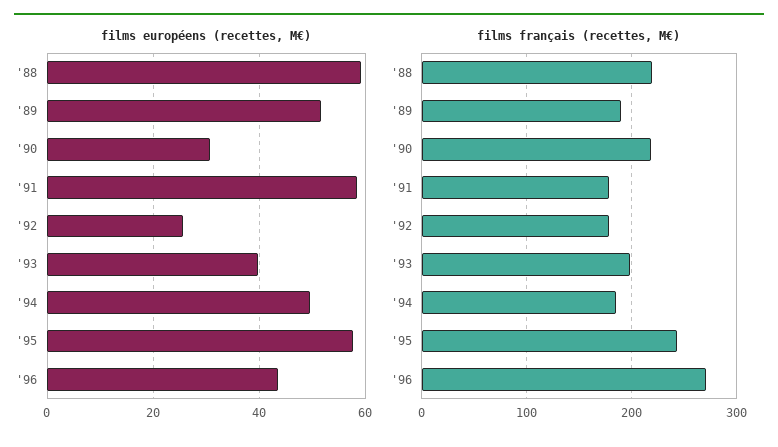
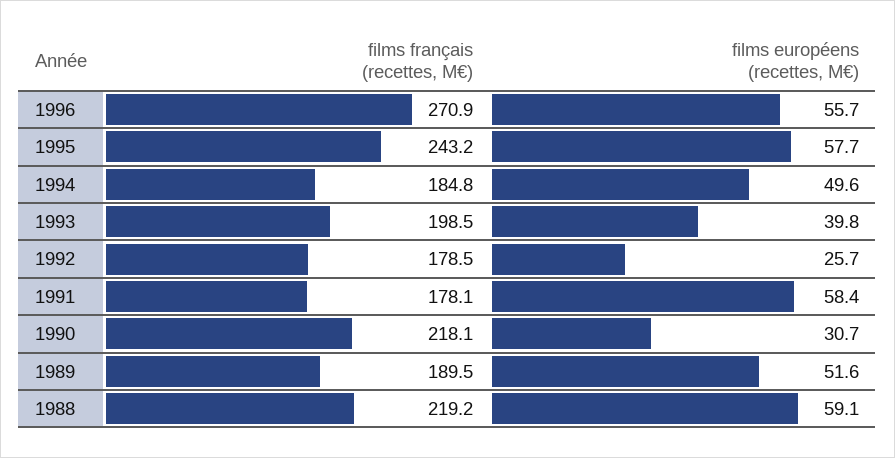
films européens (recettes, M€), '96: 44 -> 55.7

